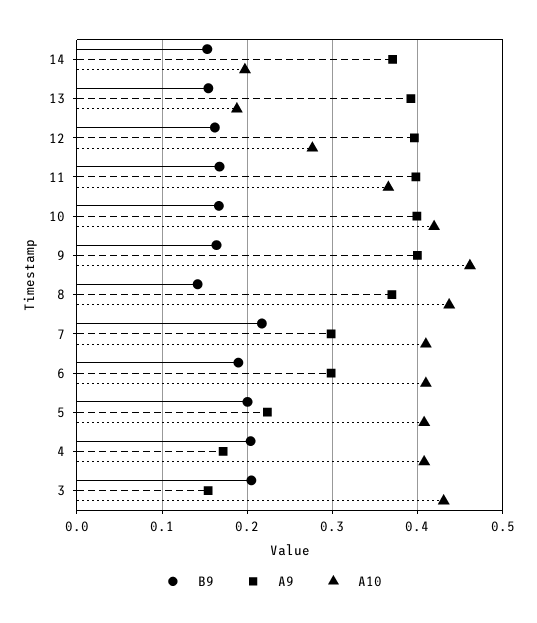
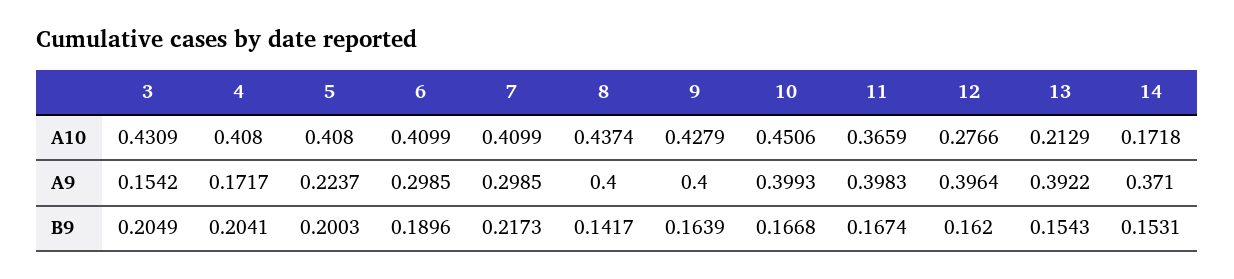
A10, 14: 0.2 -> 0.1718
A10, 13: 0.19 -> 0.2129
A10, 10: 0.42 -> 0.4506
A10, 9: 0.46 -> 0.4279
A9, 8: 0.37 -> 0.4

